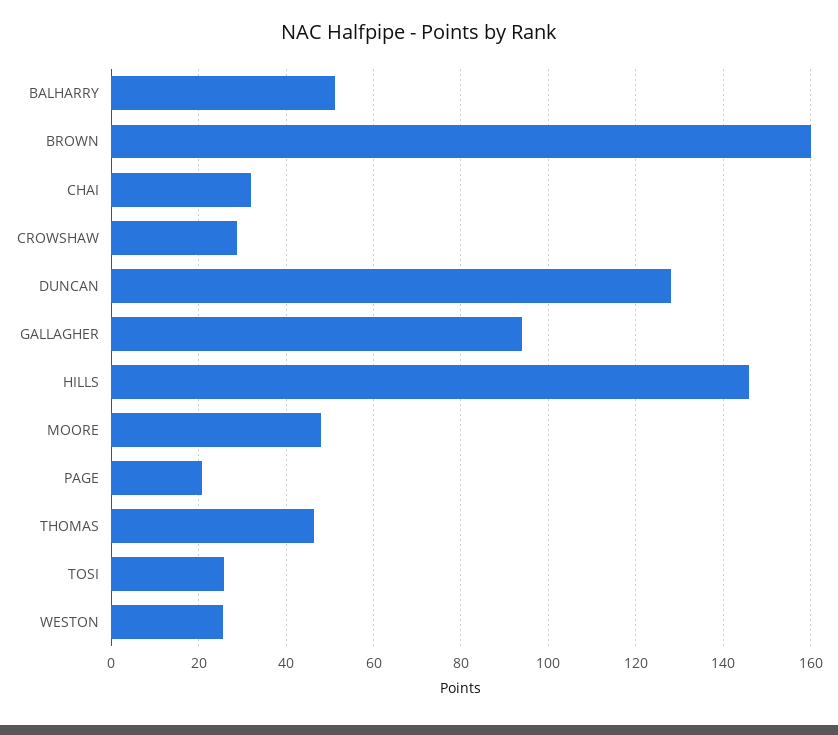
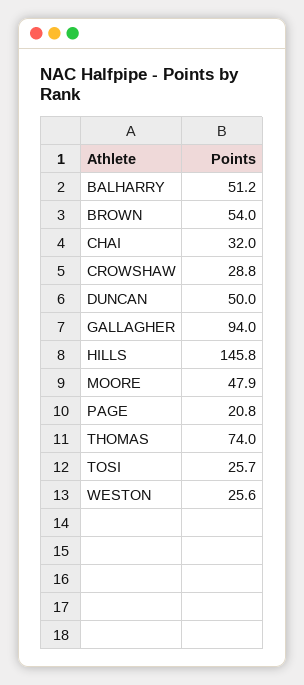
BROWN: 160 -> 54
DUNCAN: 128 -> 50
THOMAS: 46 -> 74

